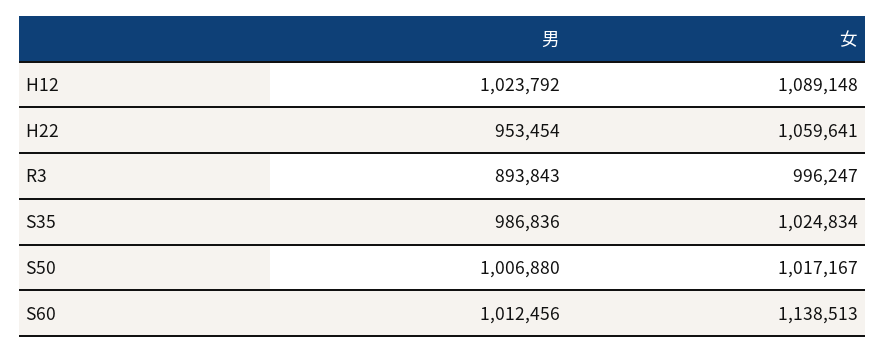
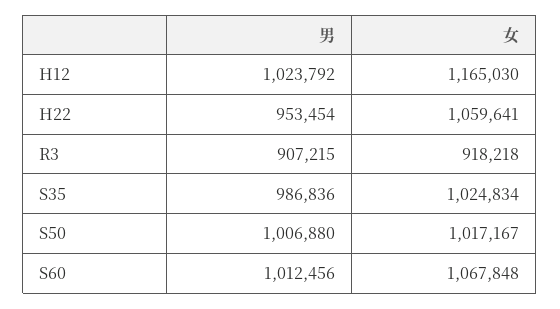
女, H12: 1089148 -> 1165030
男, R3: 893843 -> 907215
女, R3: 996247 -> 918218
女, S60: 1138513 -> 1067848

